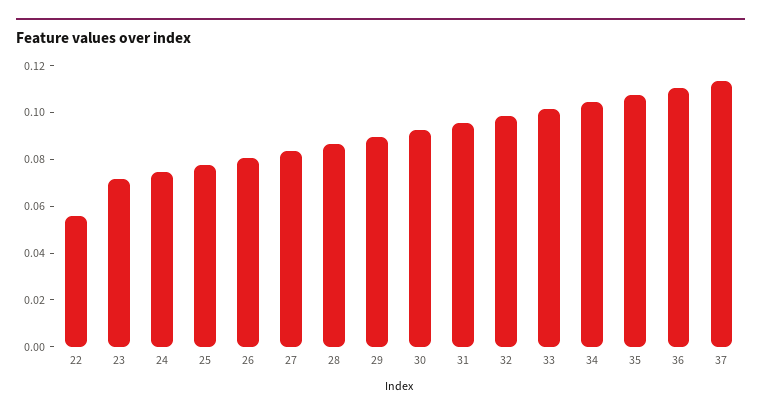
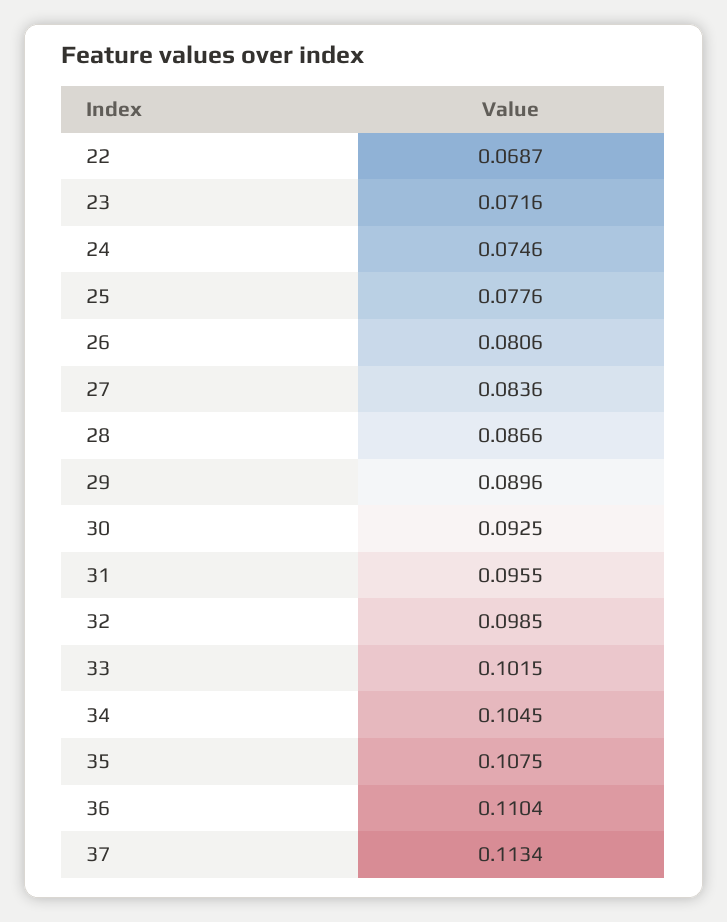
22: 0.055 -> 0.0687

